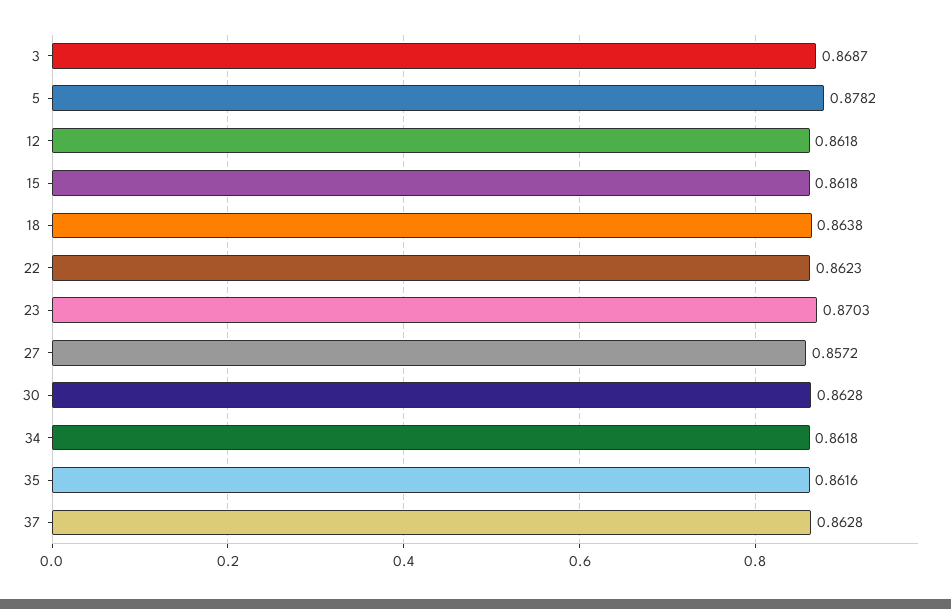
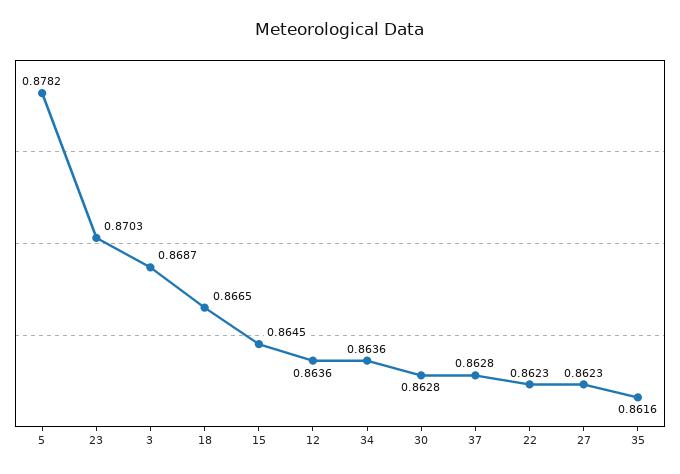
12: 0.8618 -> 0.8636
15: 0.8618 -> 0.8645
18: 0.8638 -> 0.8665
27: 0.8572 -> 0.8623
34: 0.8618 -> 0.8636

